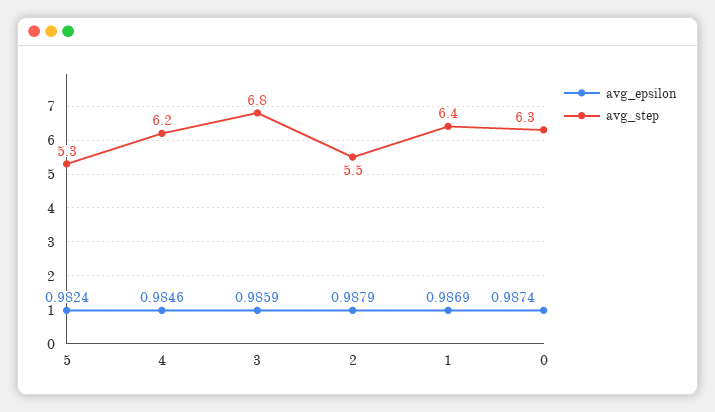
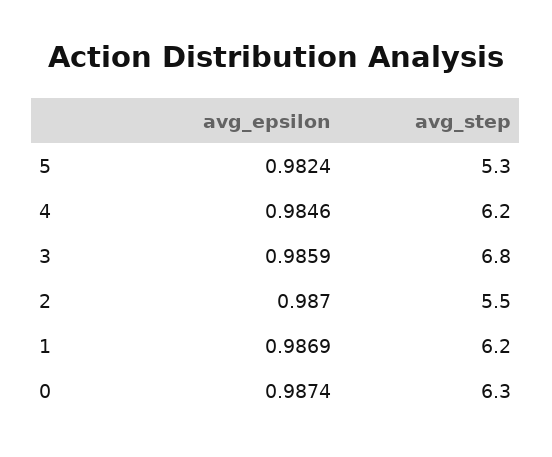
avg_epsilon, 2: 0.9879 -> 0.987
avg_step, 1: 6.4 -> 6.2

